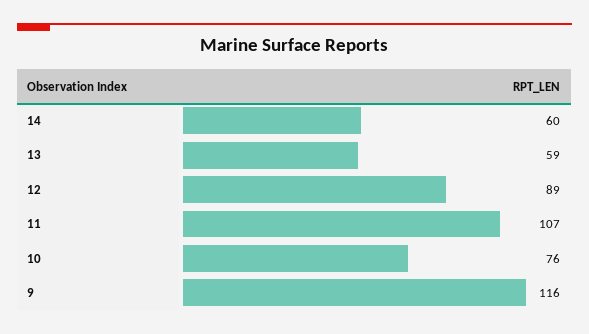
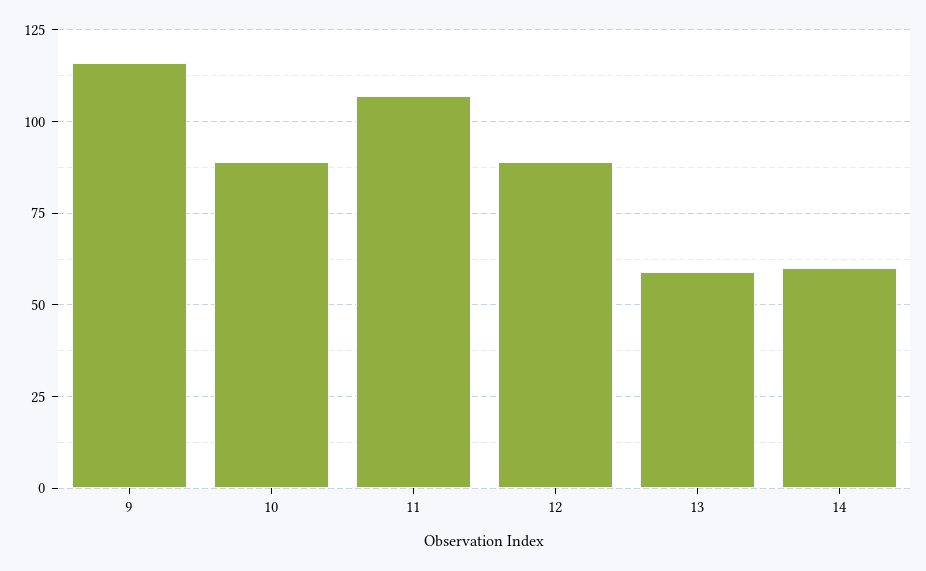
10: 76 -> 90

